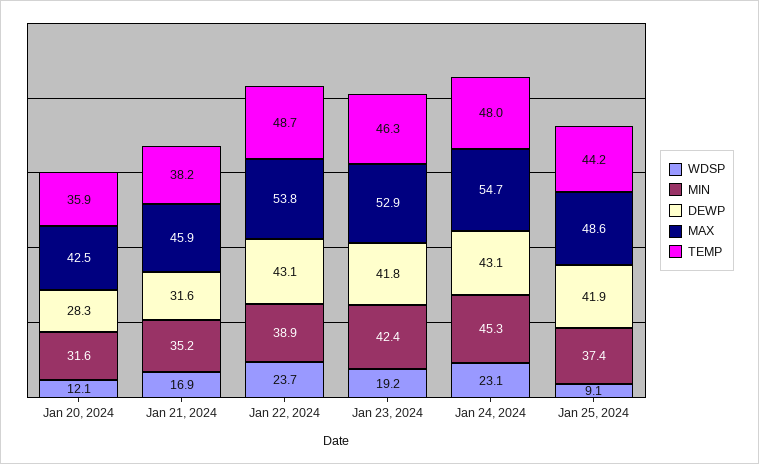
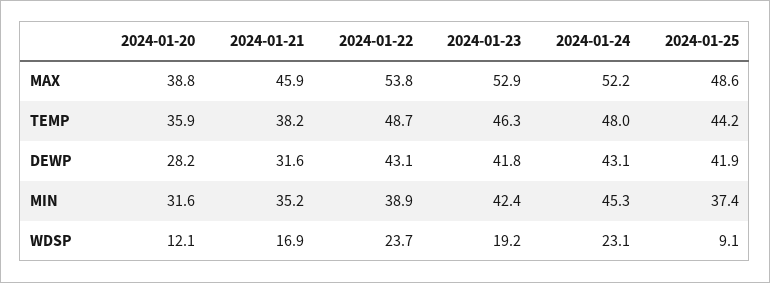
DEWP, Jan 20, 2024: 28.3 -> 28.2
MAX, Jan 20, 2024: 42.5 -> 38.8
MAX, Jan 24, 2024: 54.7 -> 52.2

